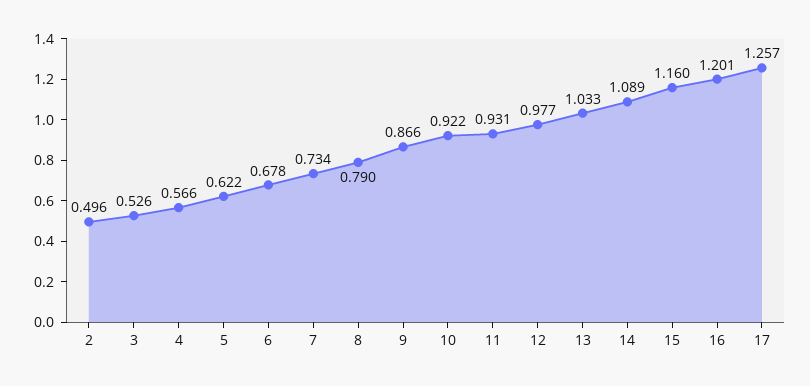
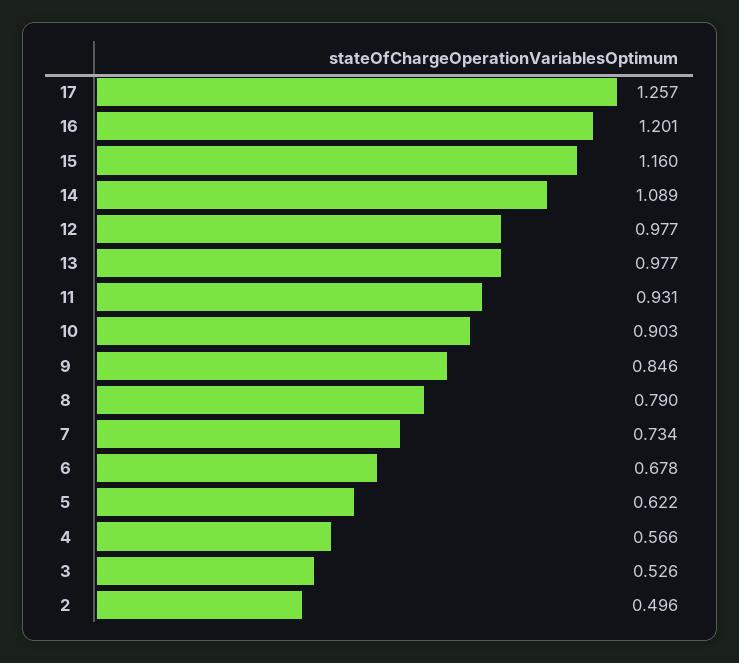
9: 0.866 -> 0.846
10: 0.922 -> 0.903
13: 1.033 -> 0.977

